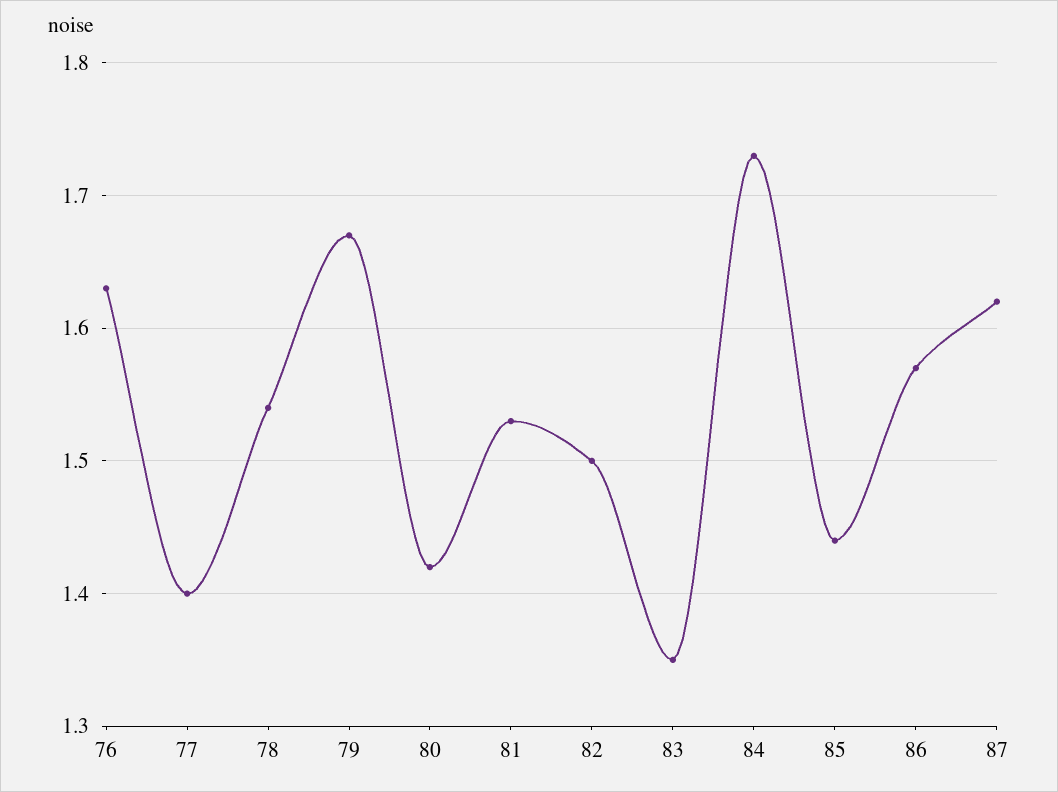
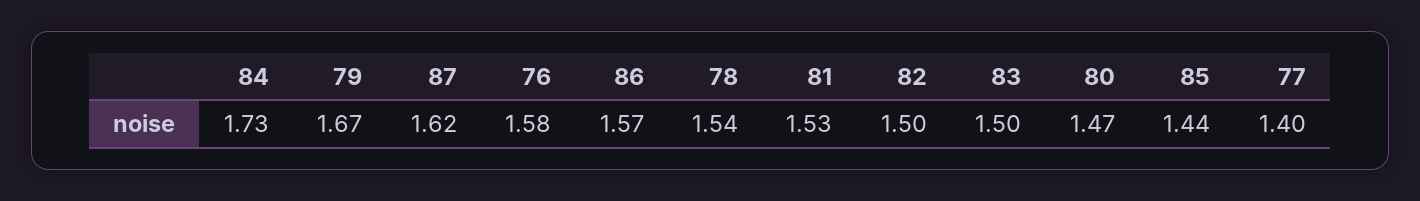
76: 1.63 -> 1.58
80: 1.42 -> 1.47
83: 1.35 -> 1.5

